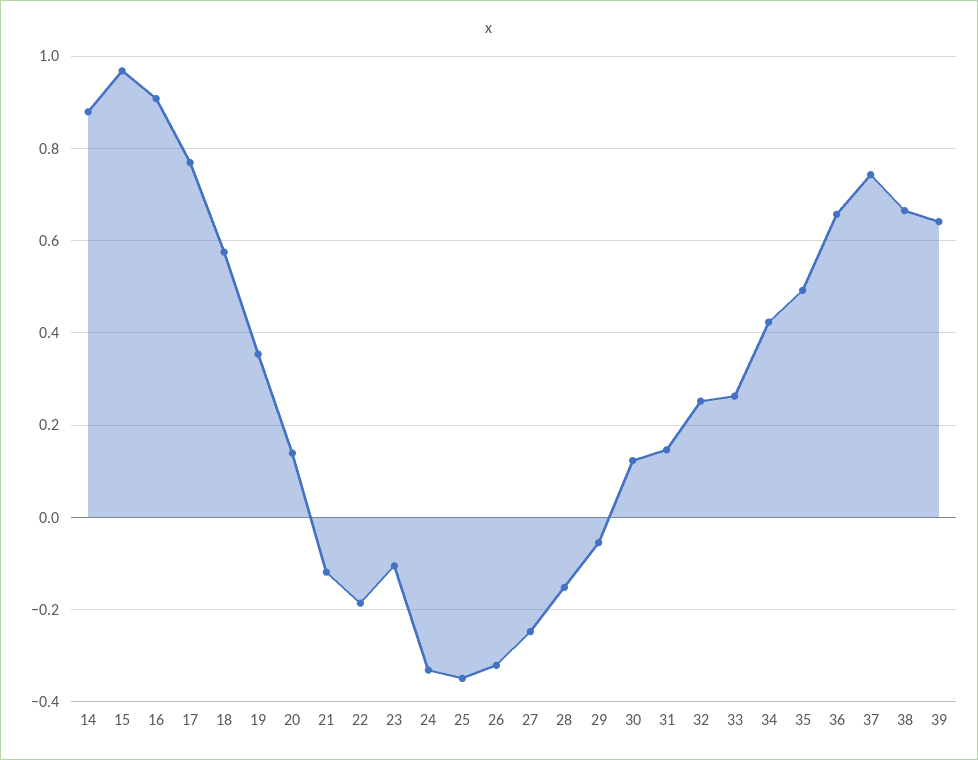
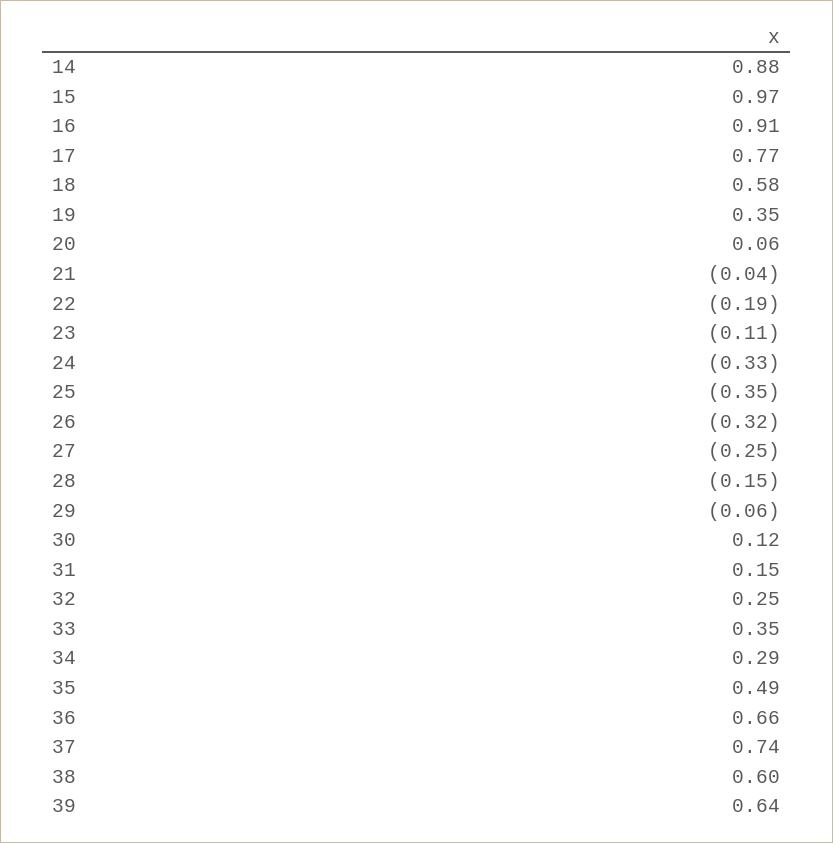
20: 0.14 -> 0.06
21: -0.12 -> -0.04
33: 0.26 -> 0.35
34: 0.42 -> 0.29
38: 0.66 -> 0.6

